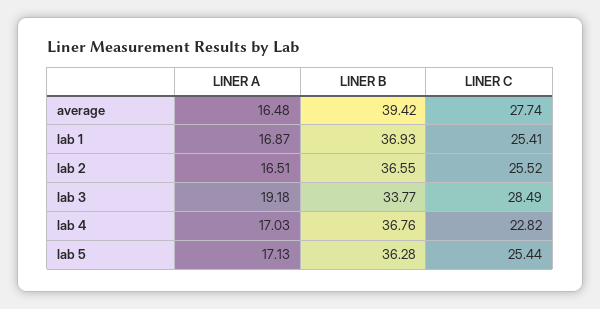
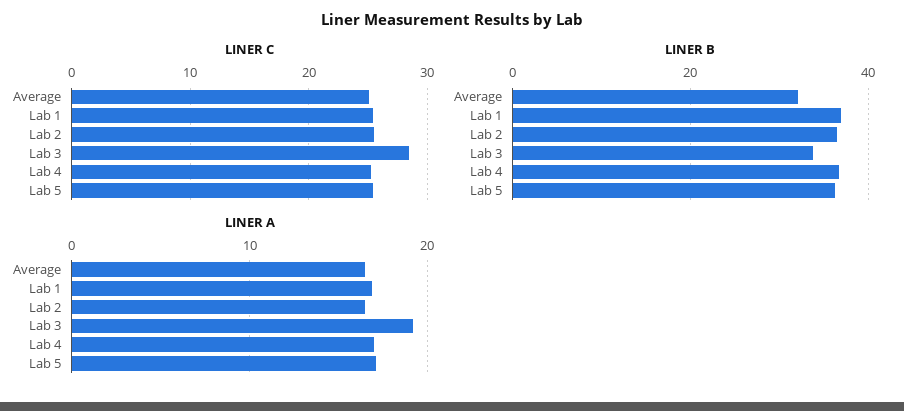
LINER B, average: 39.42 -> 32
LINER C, average: 27.74 -> 25
LINER C, lab 4: 22.82 -> 25

